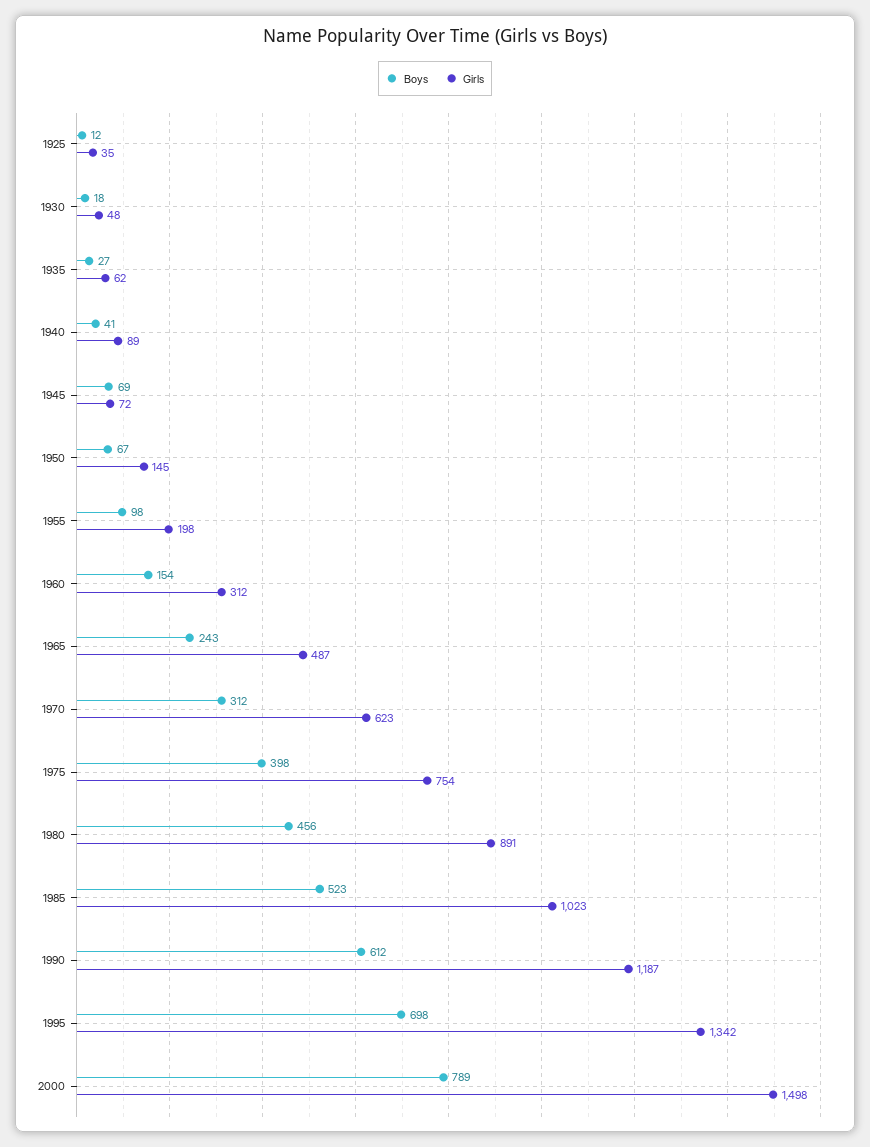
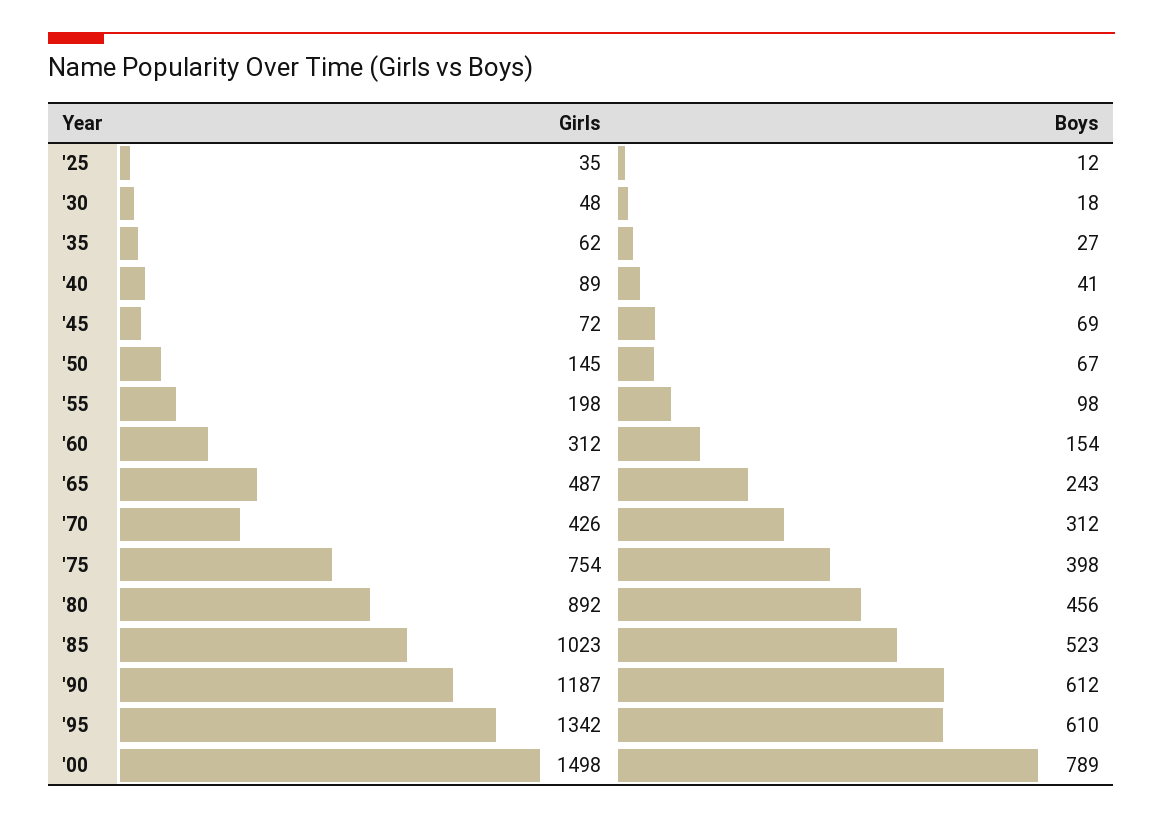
Girls, 1970: 623 -> 426
Girls, 1980: 891 -> 892
Boys, 1995: 698 -> 610

